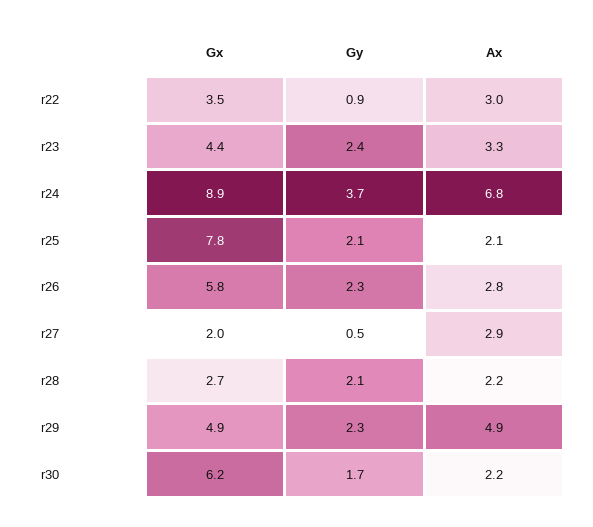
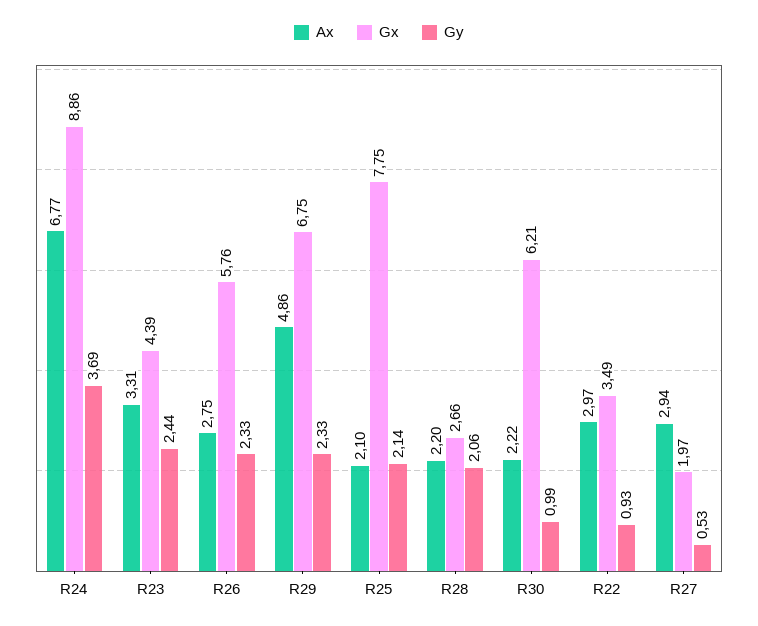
Gx, r29: 4.9 -> 6.75
Gy, r30: 1.7 -> 0.99

